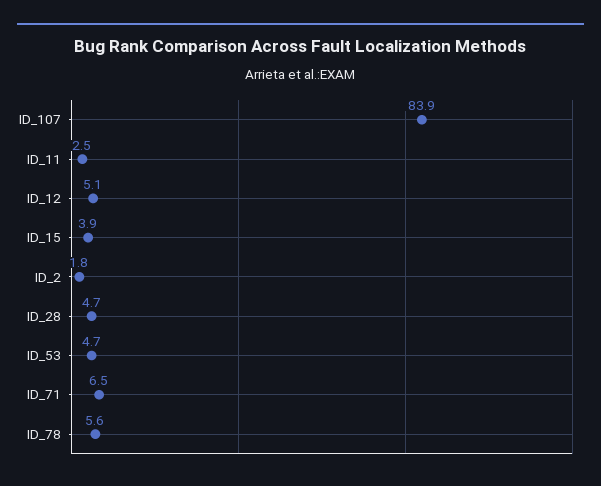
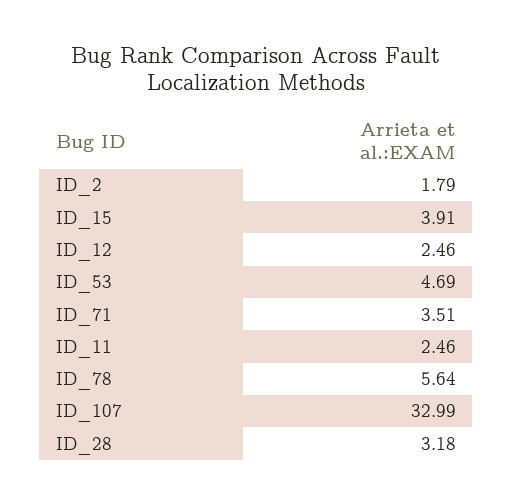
ID_107: 83.9 -> 32.99
ID_12: 5.1 -> 2.46
ID_28: 4.7 -> 3.18
ID_71: 6.5 -> 3.51

